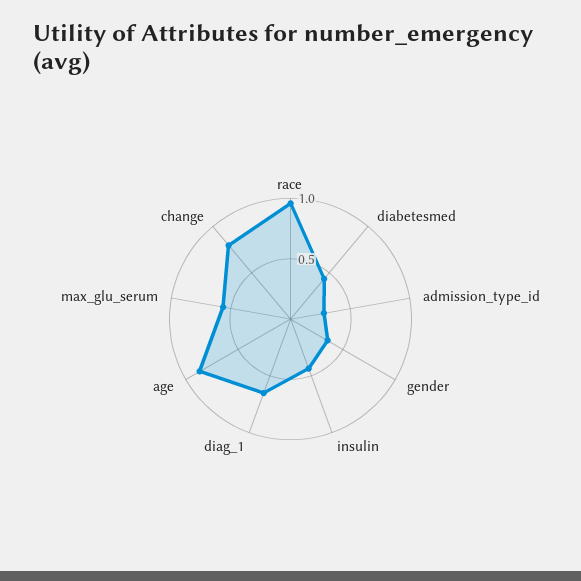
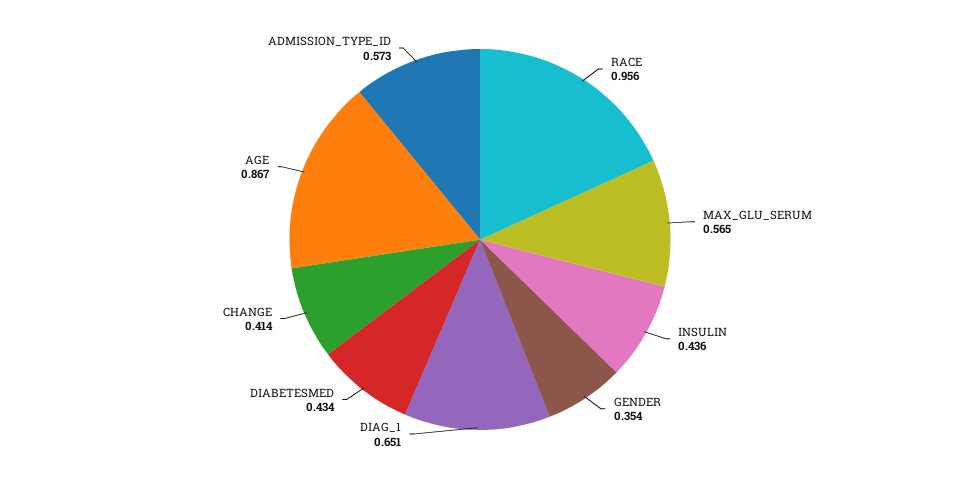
admission_type_id: 0.3 -> 0.573
change: 0.8 -> 0.414

